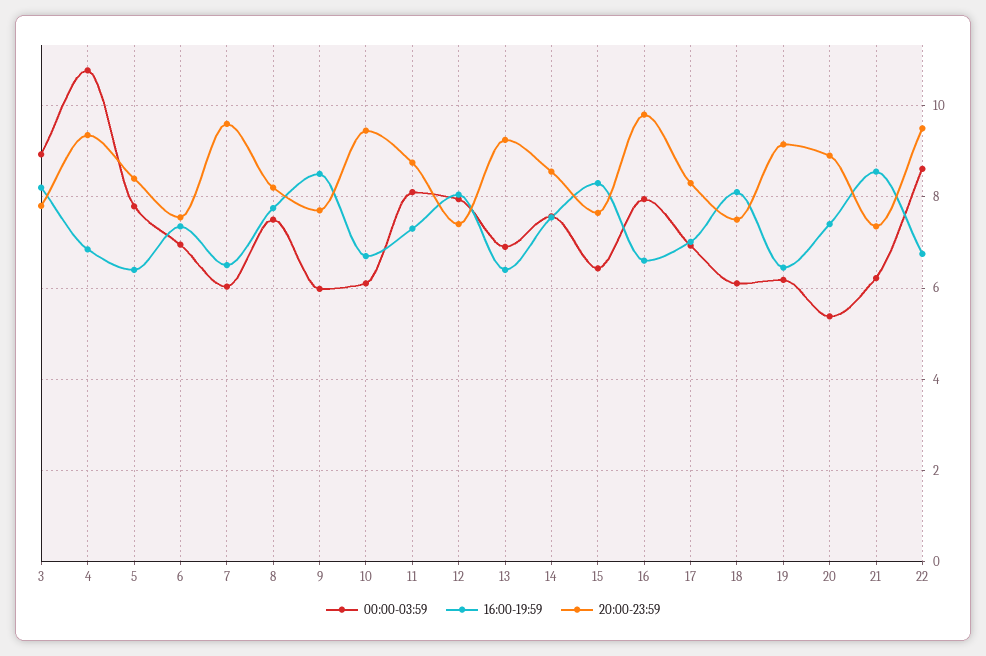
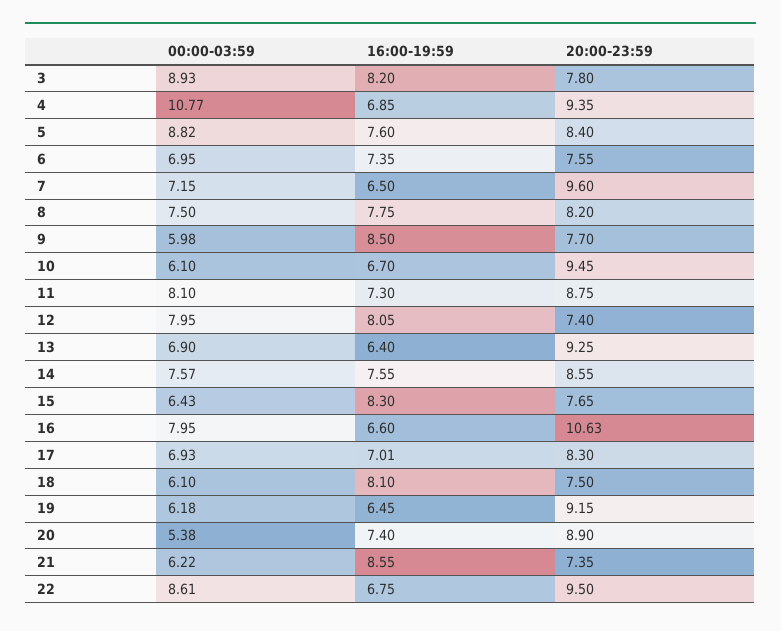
00:00-03:59, 5: 7.8 -> 8.82
16:00-19:59, 5: 6.4 -> 7.6
00:00-03:59, 7: 6 -> 7.15
20:00-23:59, 16: 9.8 -> 10.63

